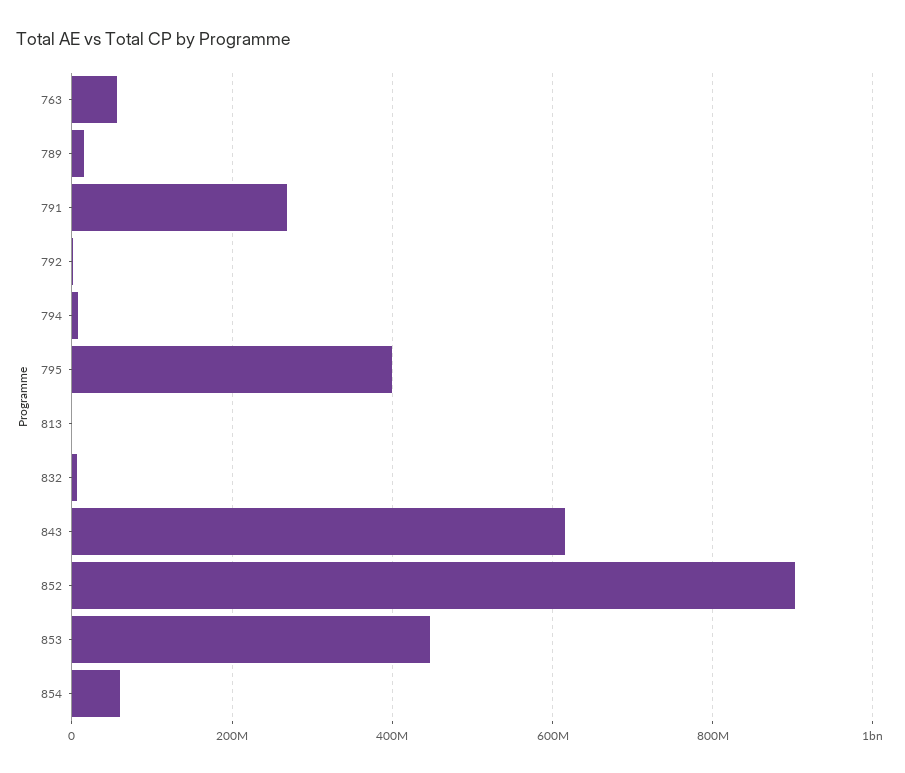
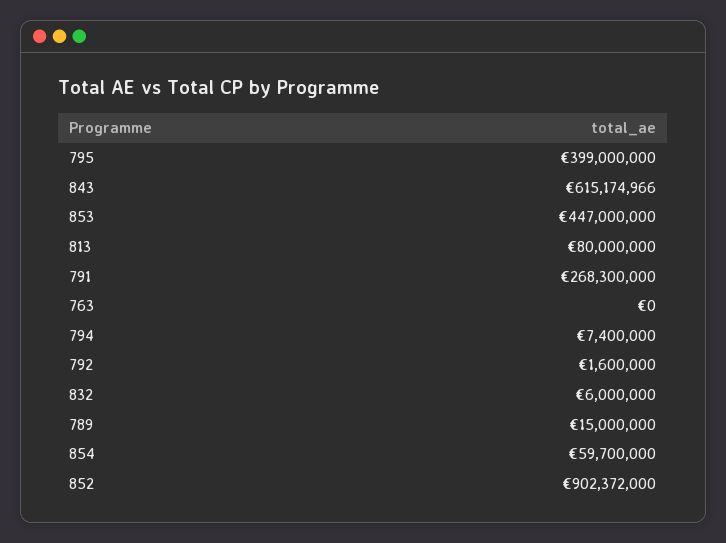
763: 60000000 -> 0
813: 0 -> 80000000

